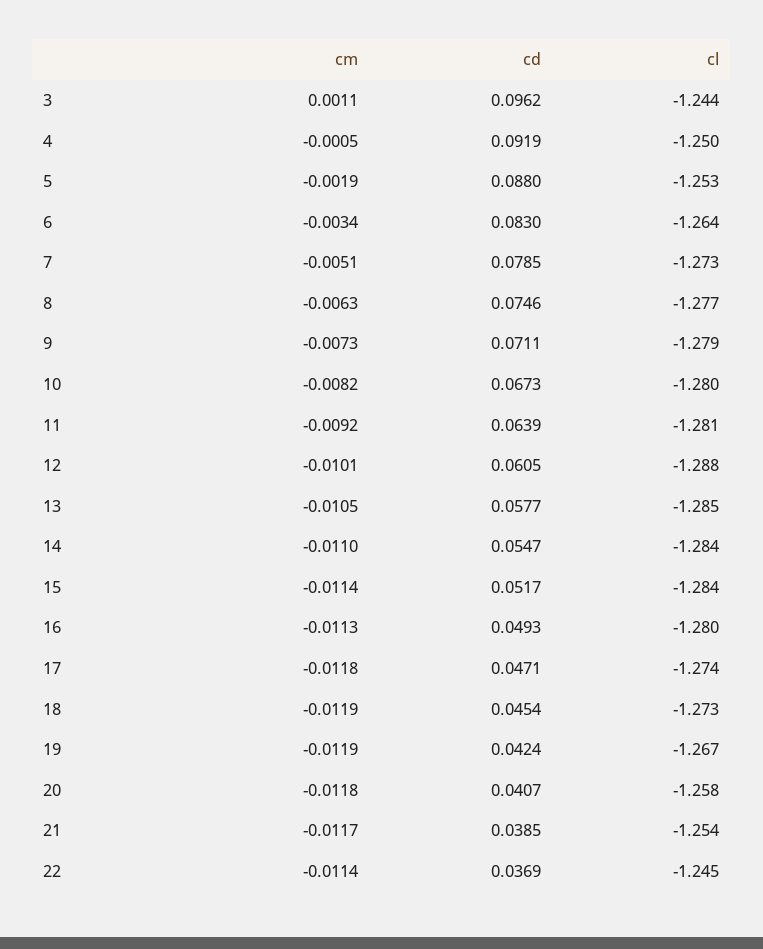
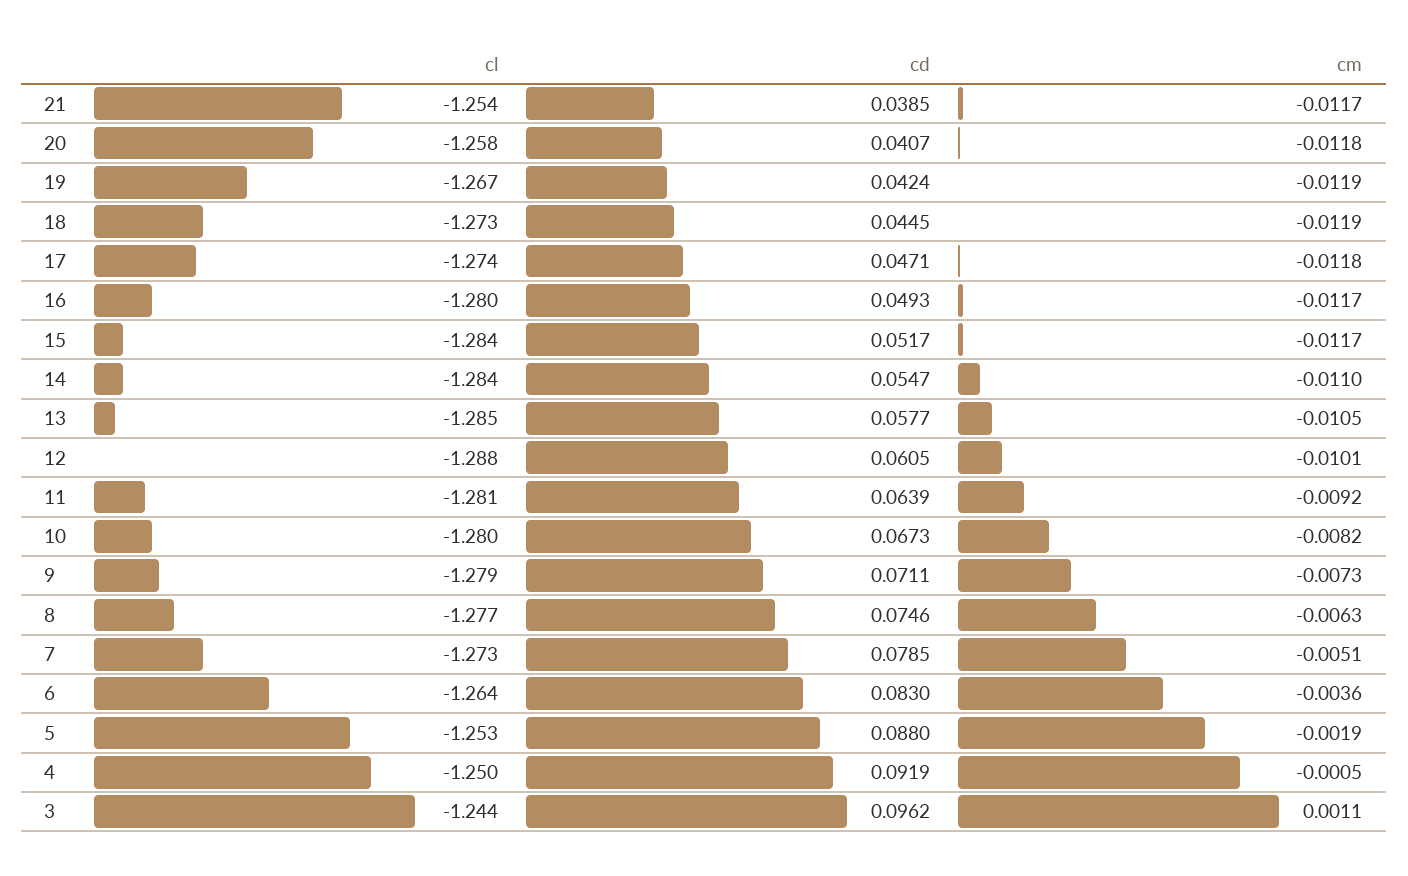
cm, 6: -0.0034 -> -0.0036
cm, 15: -0.0114 -> -0.0117
cm, 16: -0.0113 -> -0.0117
cd, 18: 0.0454 -> 0.0445
cm, 22: -0.0114 -> none
cd, 22: 0.0369 -> none
cl, 22: -1.245 -> none

